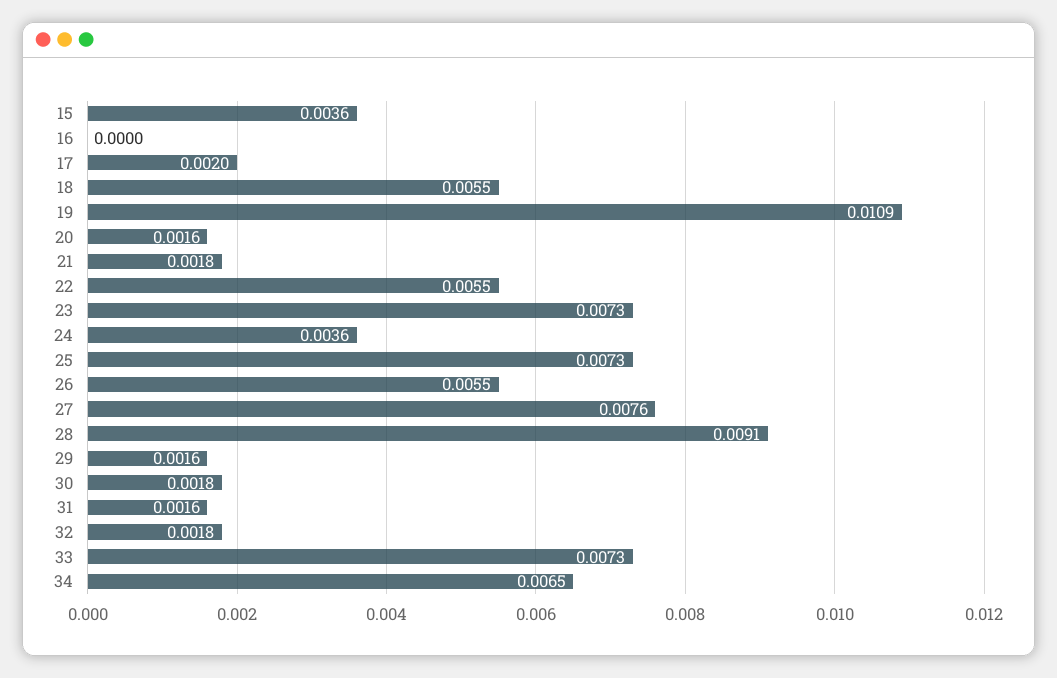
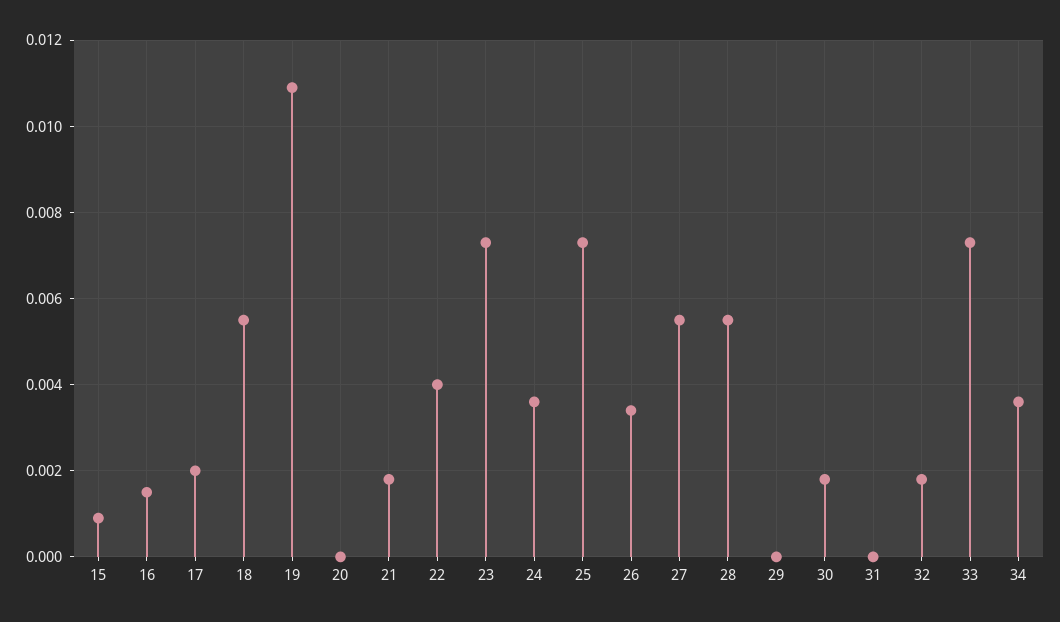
15: 0.0036 -> 0.001
16: 0 -> 0.0015
20: 0.0016 -> 0
22: 0.0055 -> 0.004
26: 0.0055 -> 0.0035
27: 0.0076 -> 0.0055
28: 0.0091 -> 0.0055
29: 0.0016 -> 0
31: 0.0016 -> 0
34: 0.0065 -> 0.0035

